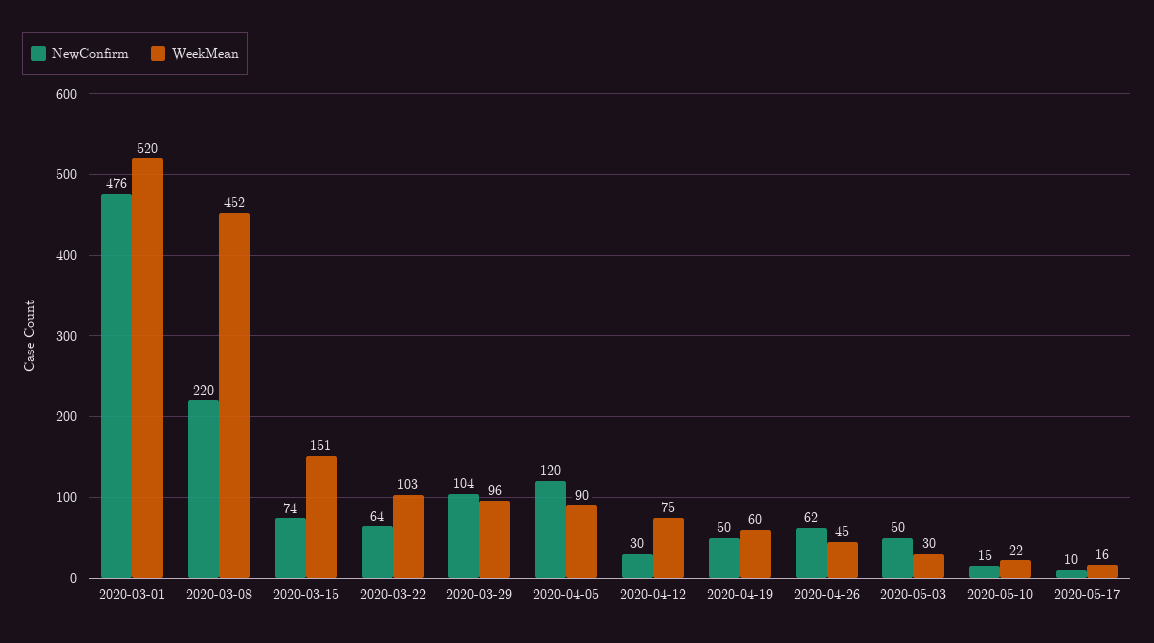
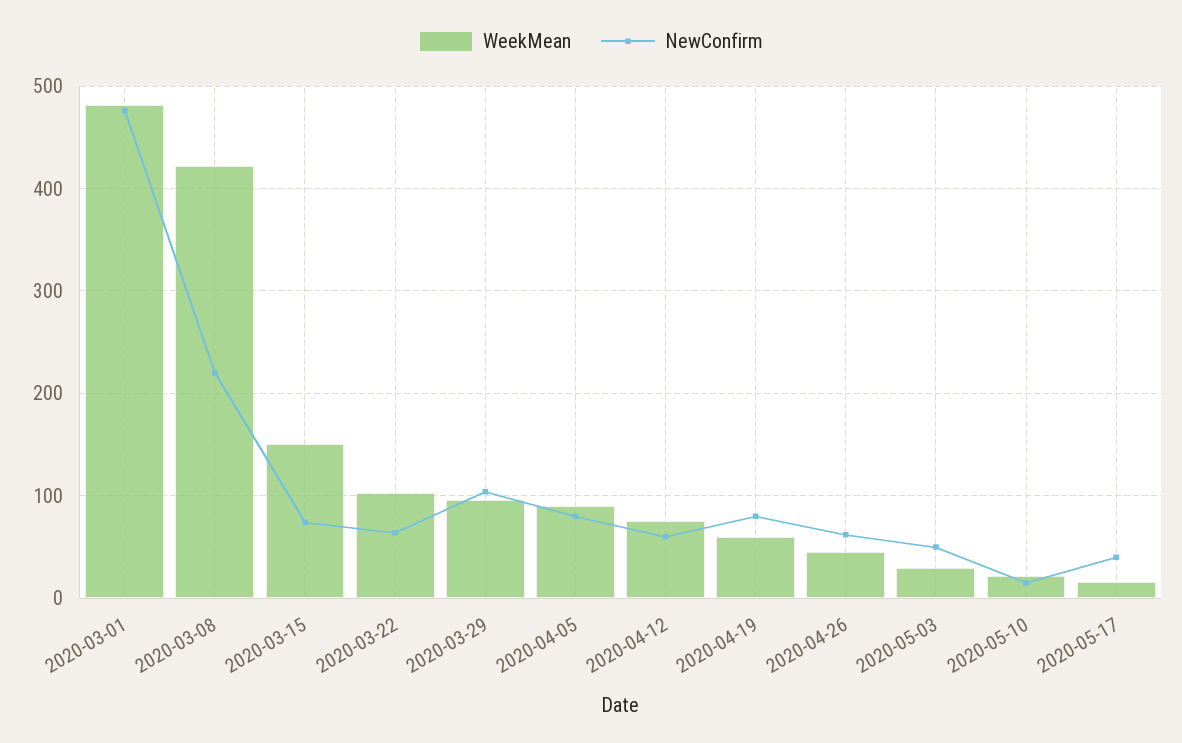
WeekMean, 2020-03-01: 520 -> 480
WeekMean, 2020-03-08: 452 -> 420
NewConfirm, 2020-04-05: 120 -> 80
NewConfirm, 2020-04-12: 30 -> 60
NewConfirm, 2020-04-19: 50 -> 80
NewConfirm, 2020-05-17: 10 -> 40

